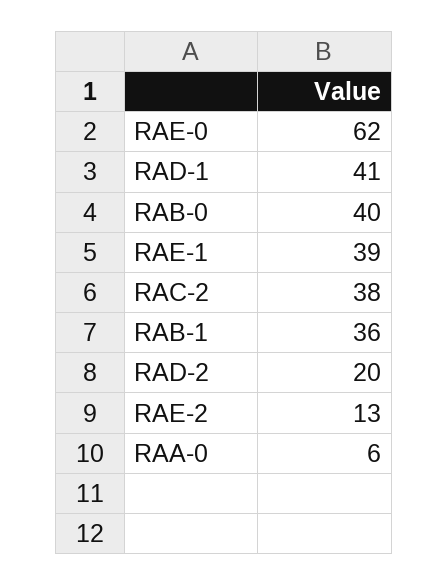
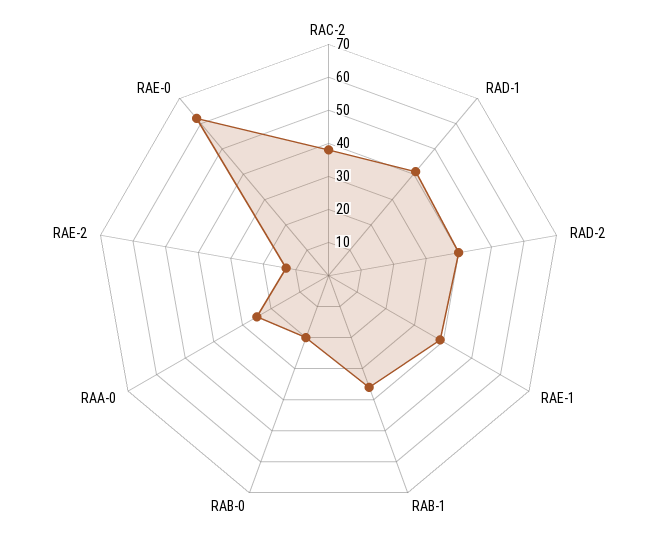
RAB-0: 40 -> 20
RAD-2: 20 -> 40
RAA-0: 6 -> 25

